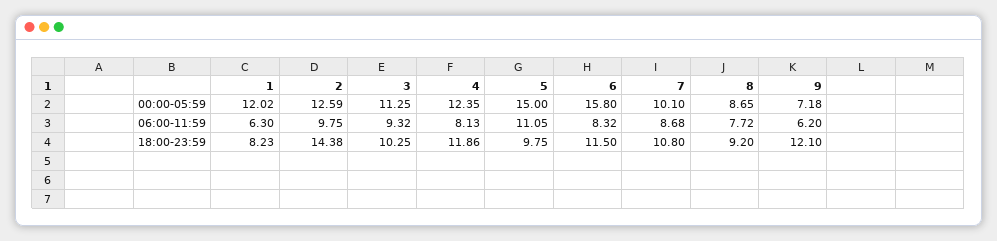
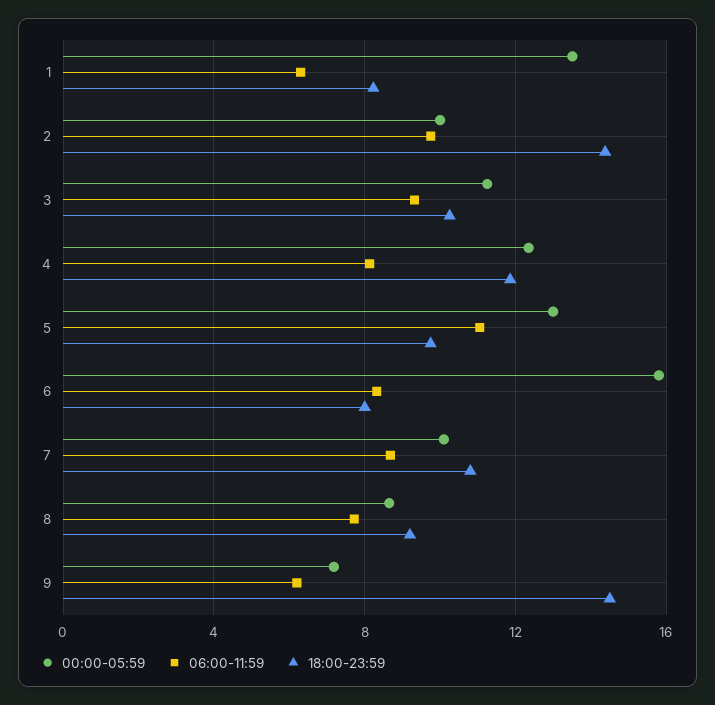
00:00-05:59, 1: 12.02 -> 13.5
00:00-05:59, 2: 12.59 -> 10
00:00-05:59, 5: 15 -> 13
18:00-23:59, 6: 11.5 -> 8
18:00-23:59, 9: 12.1 -> 14.5

